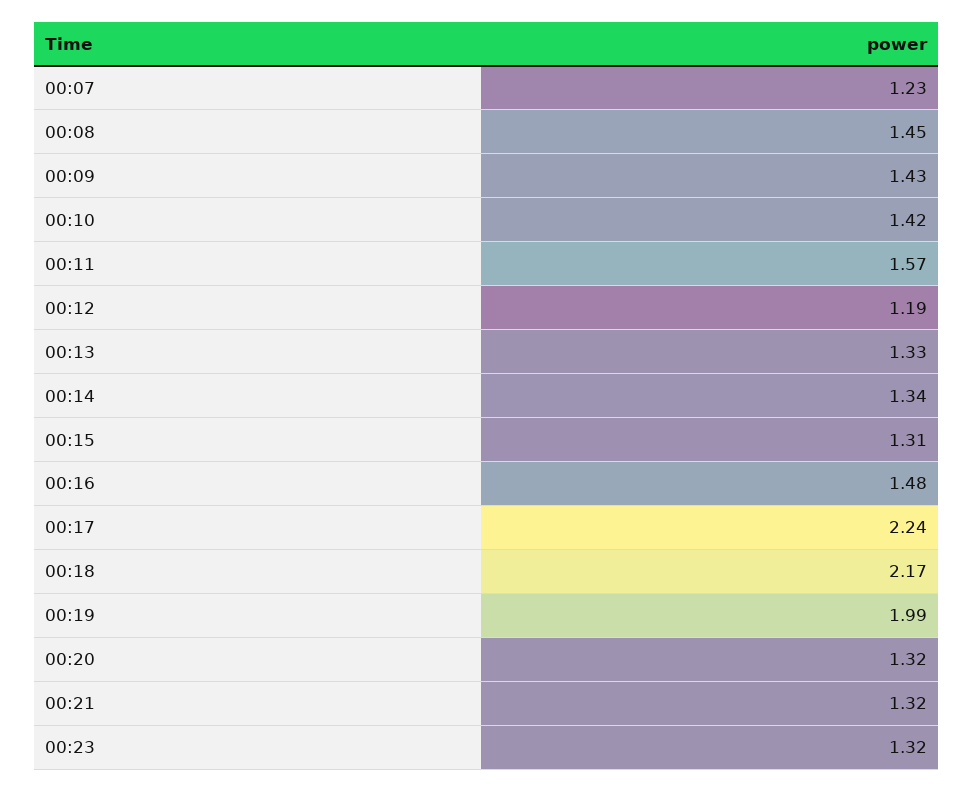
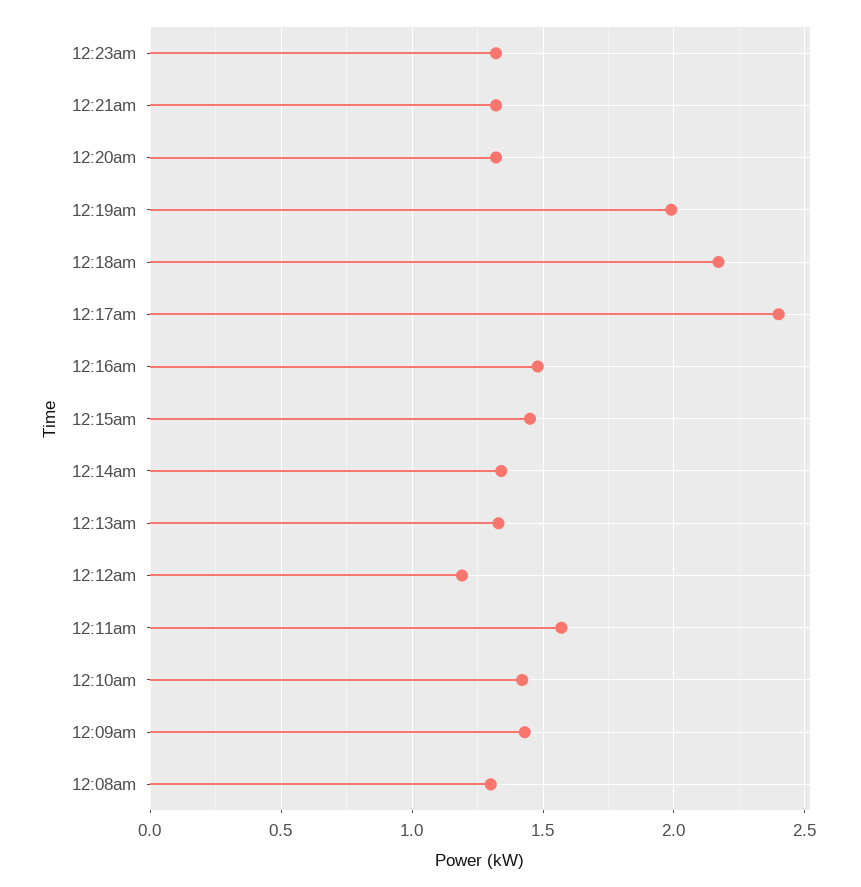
00:07: 1.23 -> none
00:08: 1.45 -> 1.3
00:15: 1.31 -> 1.45
00:17: 2.24 -> 2.4

